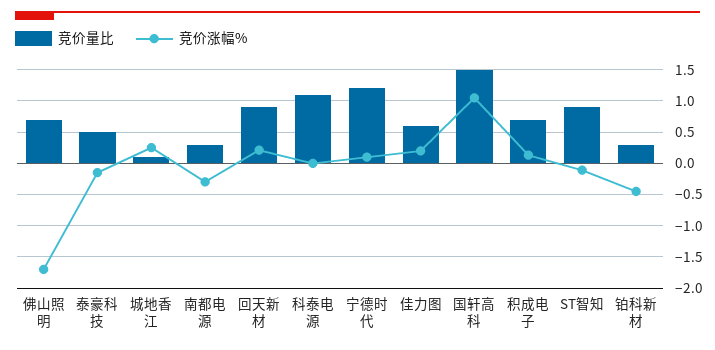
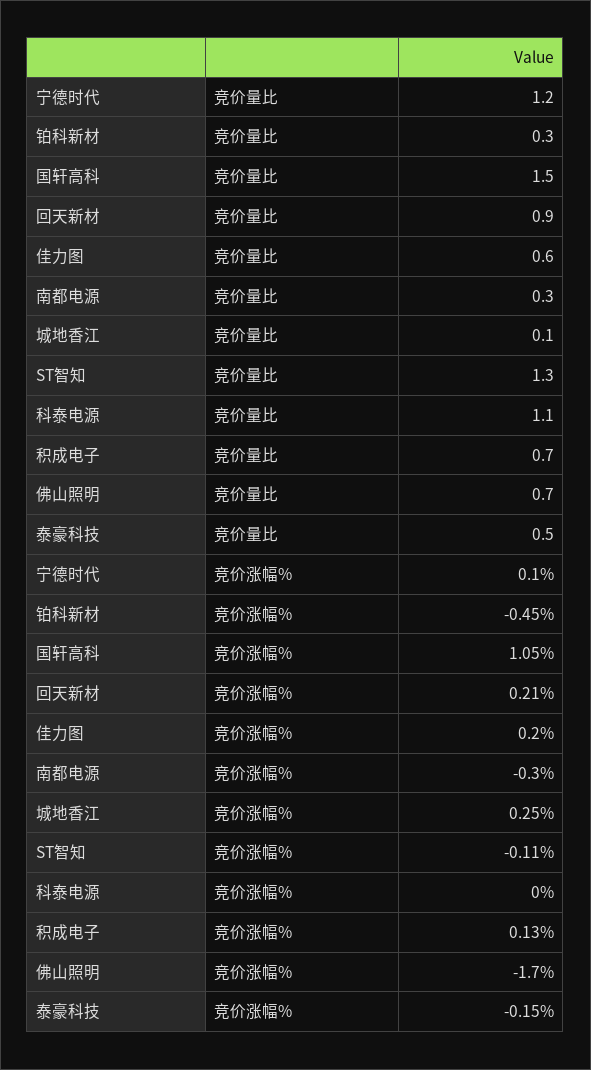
竞价量比, ST智知: 0.9 -> 1.3

